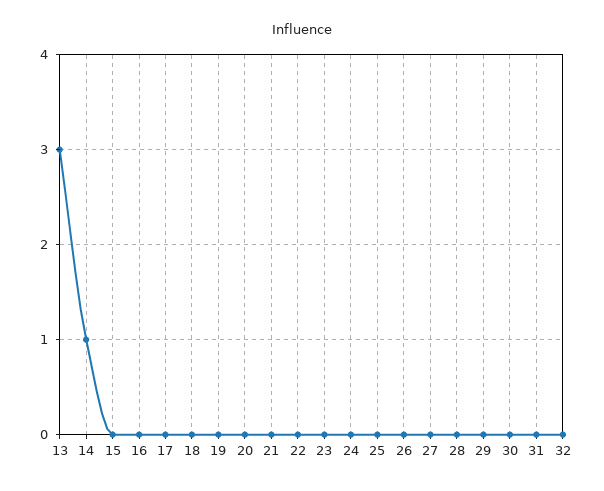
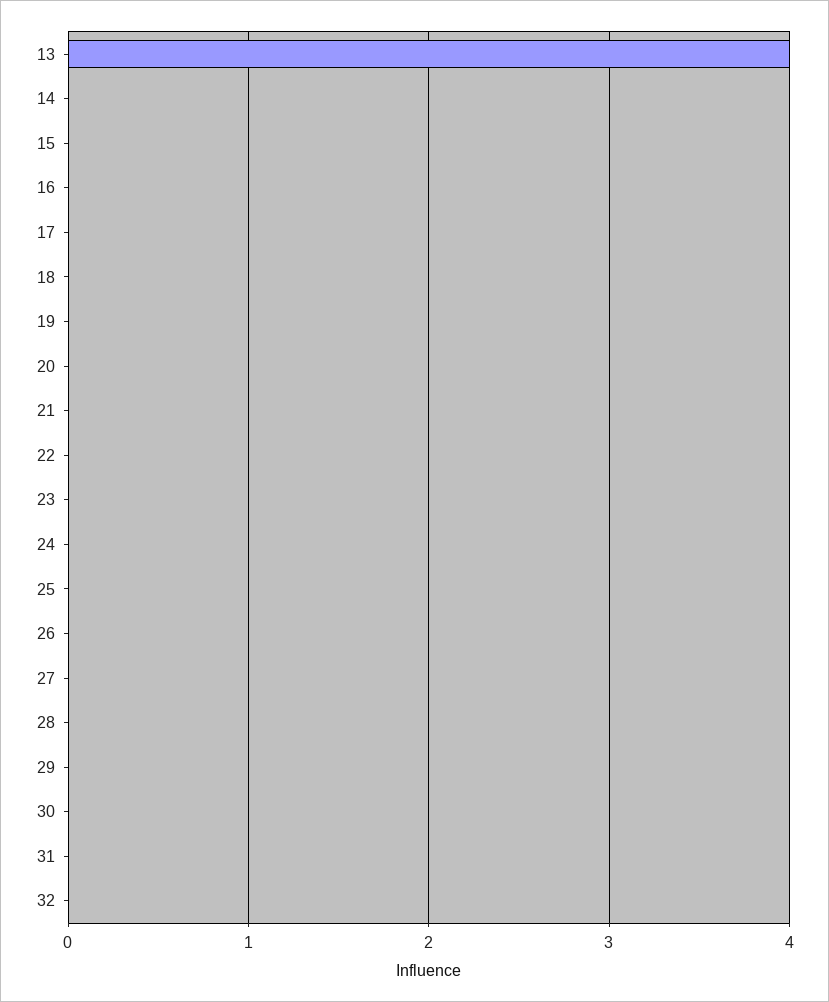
13: 3 -> 4
14: 1 -> 0

